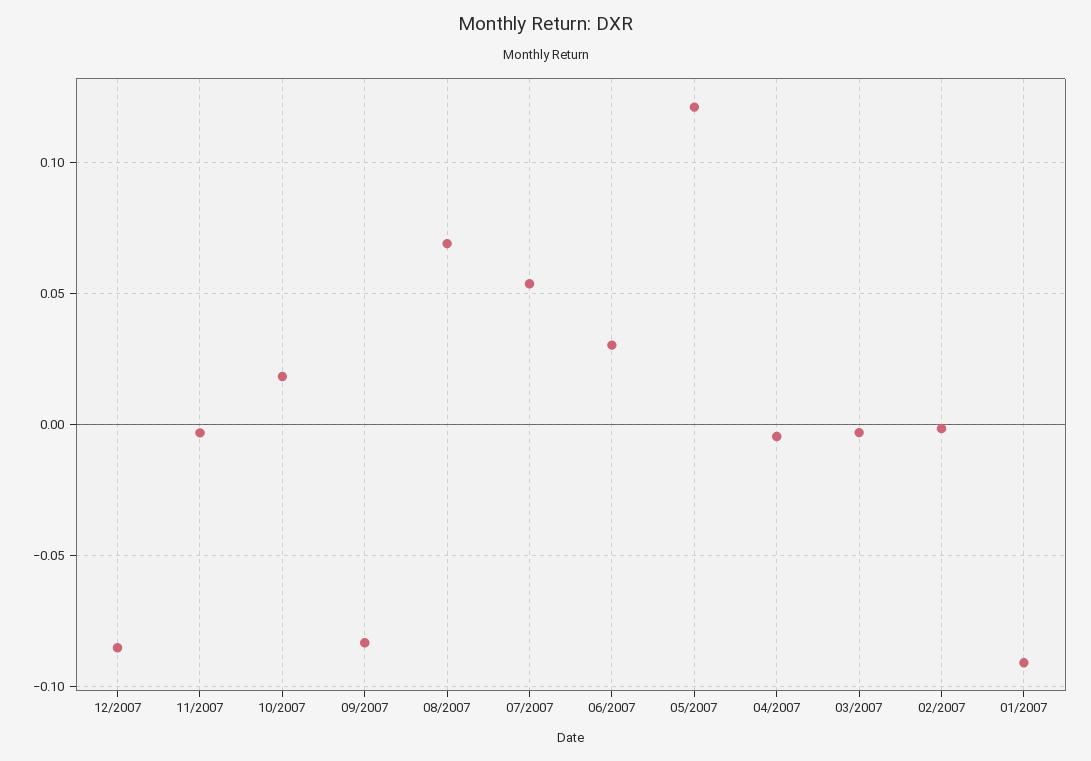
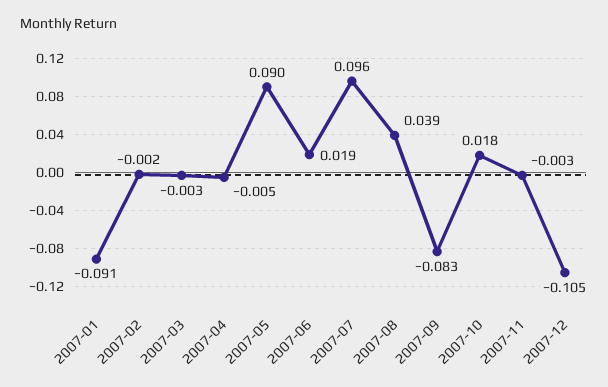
12/2007: -0.085 -> -0.105
08/2007: 0.07 -> 0.039
07/2007: 0.055 -> 0.096
06/2007: 0.03 -> 0.019
05/2007: 0.12 -> 0.09

